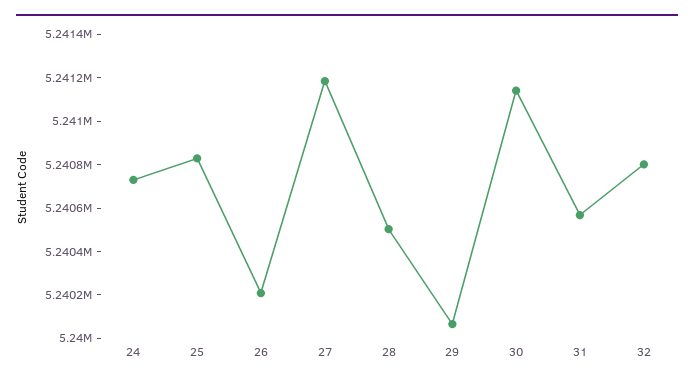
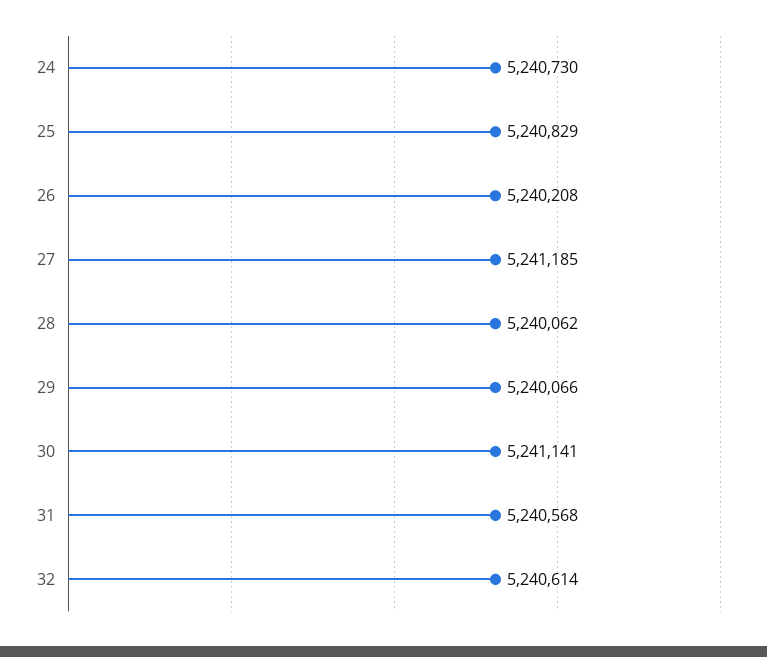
28: 5240500 -> 5240062
32: 5240800 -> 5240614

